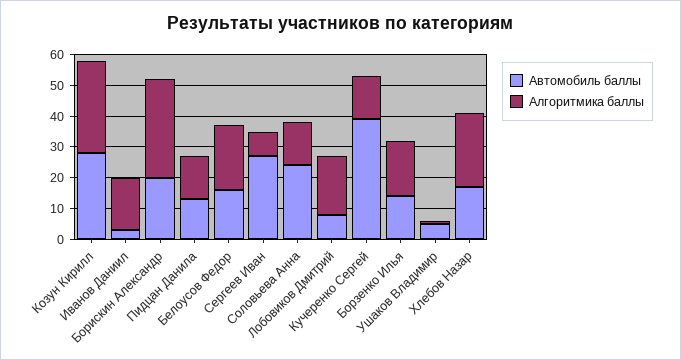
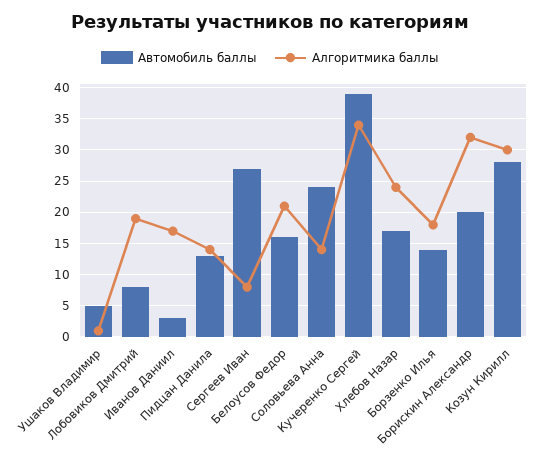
Алгоритмика баллы, Кучеренко Сергей: 15 -> 34

